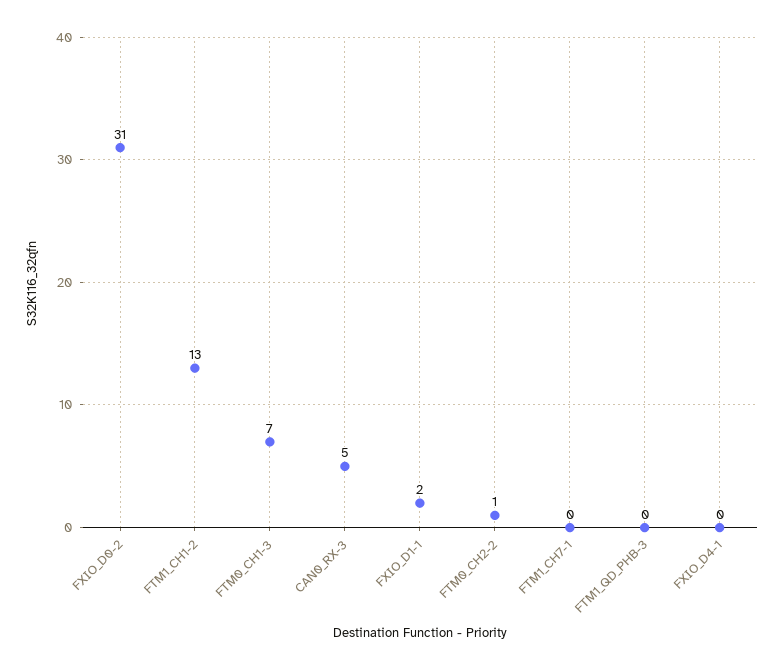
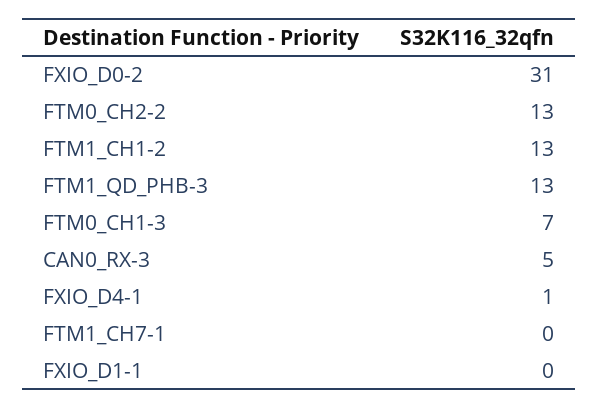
FXIO_D1-1: 2 -> 0
FTM0_CH2-2: 1 -> 13
FTM1_QD_PHB-3: 0 -> 13
FXIO_D4-1: 0 -> 1

